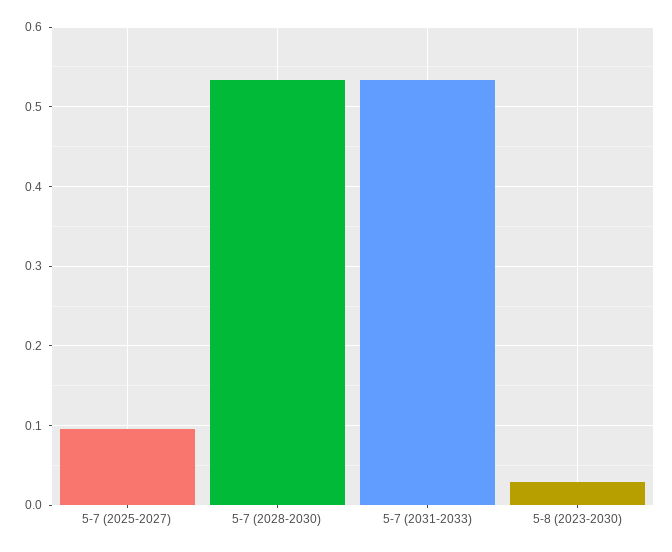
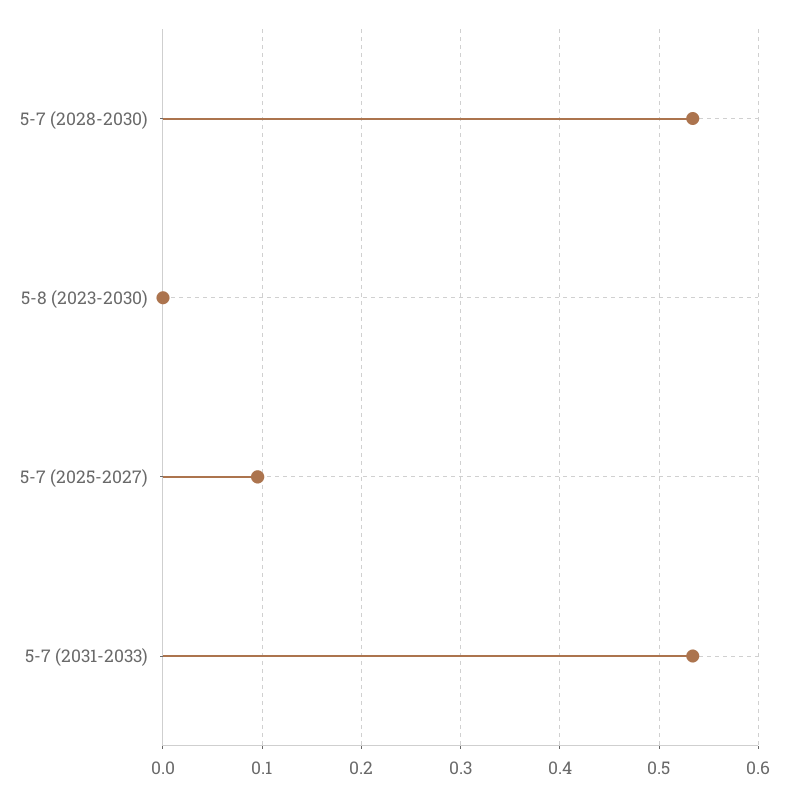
5-8 (2023-2030): 0.03 -> 0

